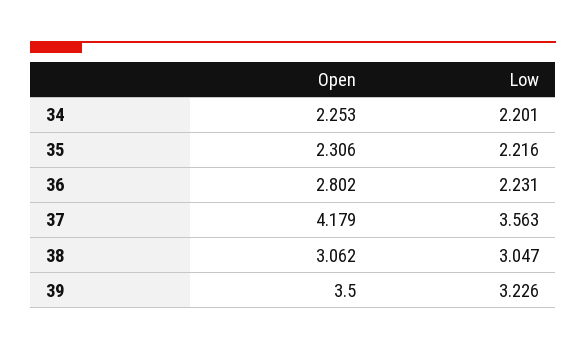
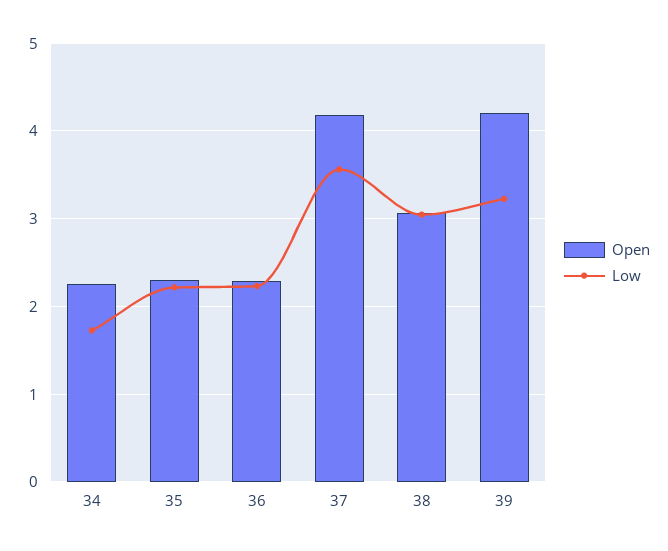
Low, 34: 2.201 -> 1.7
Open, 36: 2.802 -> 2.3
Open, 39: 3.5 -> 4.2

